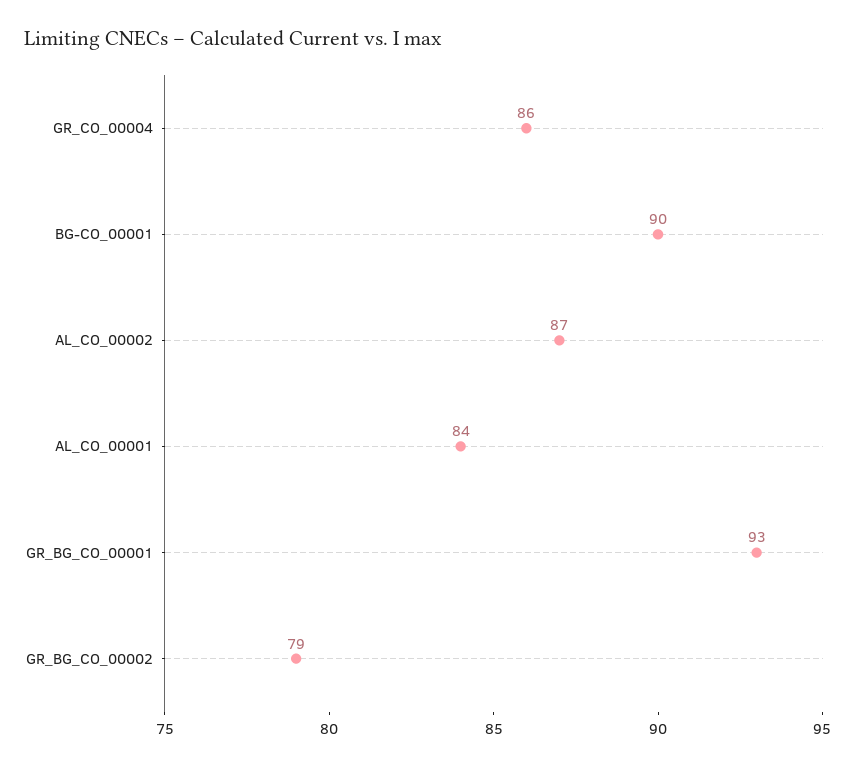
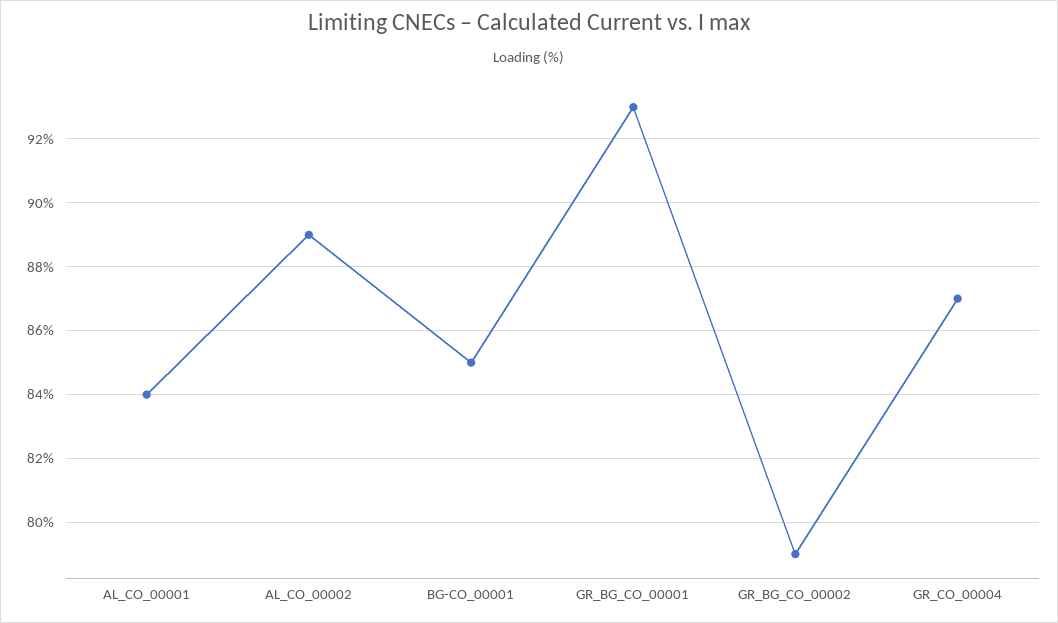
GR_CO_00004: 86 -> 87
BG-CO_00001: 90 -> 85
AL_CO_00002: 87 -> 89

